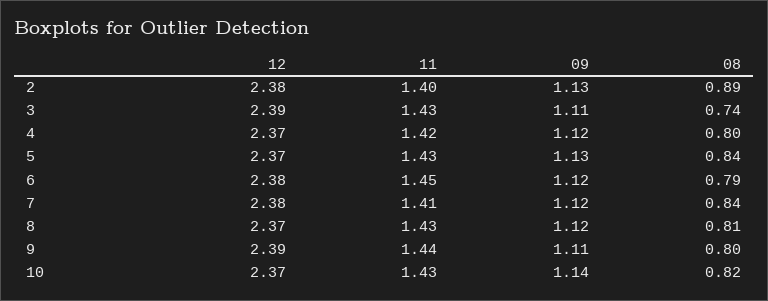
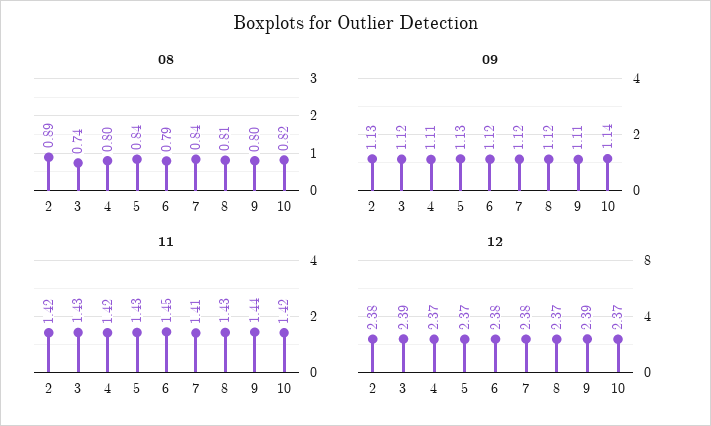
11, 2: 1.4 -> 1.42
09, 3: 1.11 -> 1.12
09, 4: 1.12 -> 1.11
11, 10: 1.43 -> 1.42

